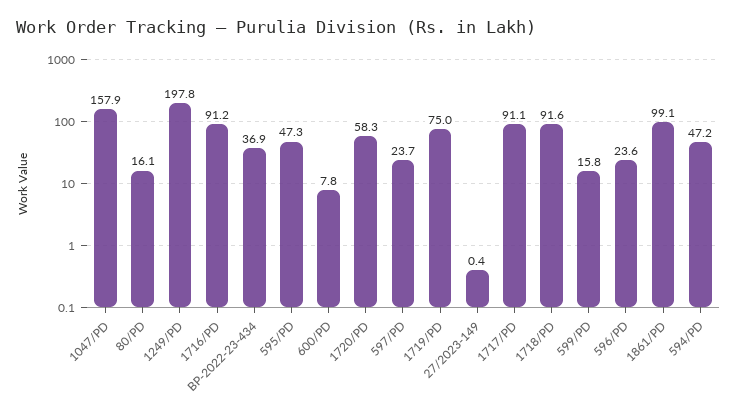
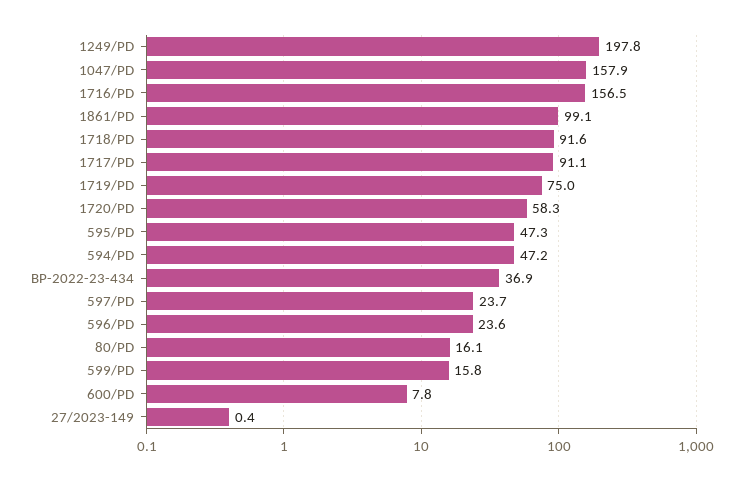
1716/PD: 91.2 -> 156.5

